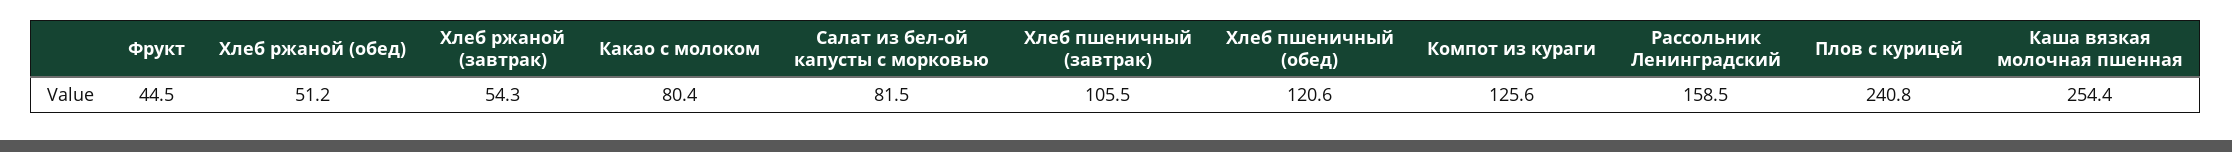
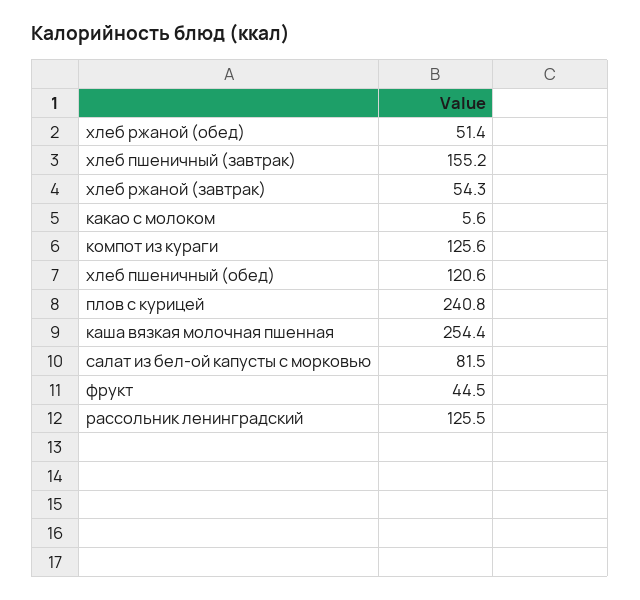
Хлеб ржаной (обед): 51.2 -> 51.4
Какао с молоком: 80.4 -> 5.6
Хлеб пшеничный (завтрак): 105.5 -> 155.2
Рассольник Ленинградский: 158.5 -> 125.5

